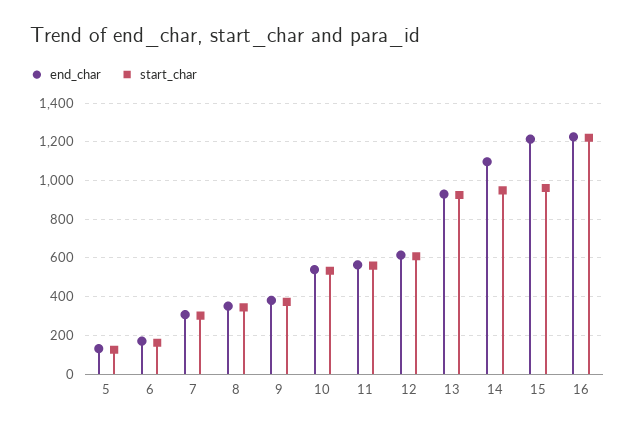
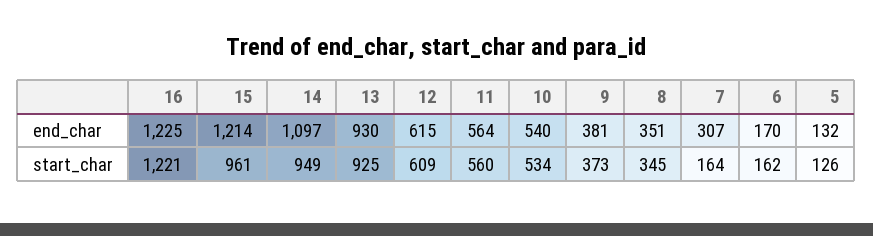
start_char, 7: 300 -> 164

